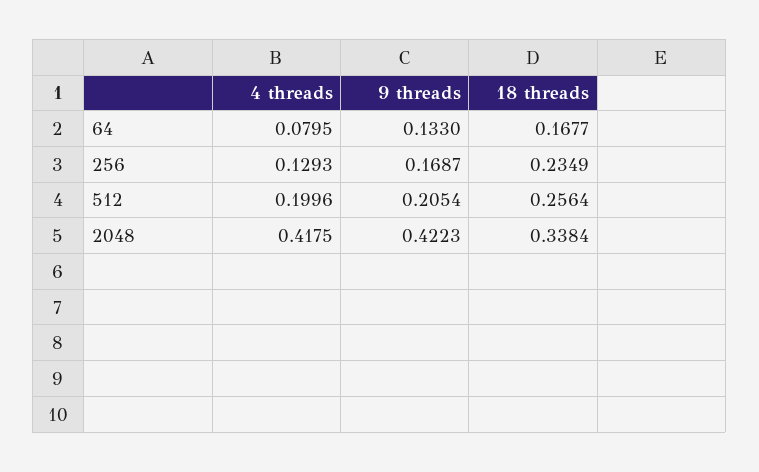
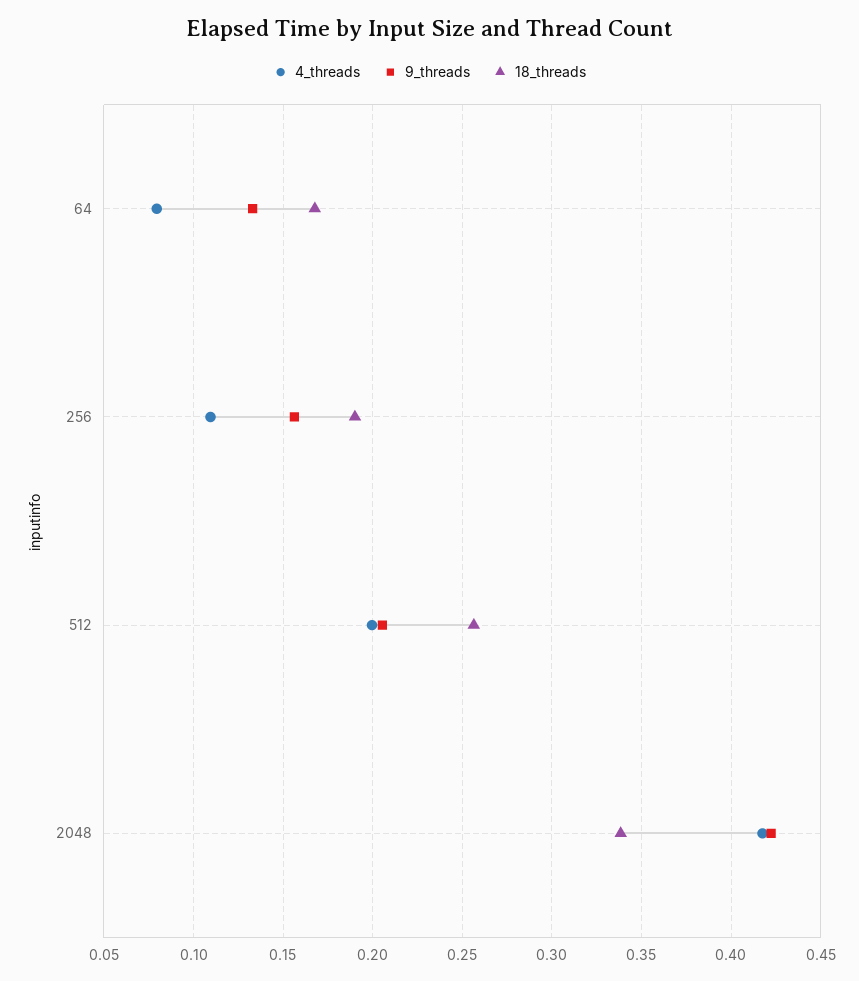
4 threads, 256: 0.1293 -> 0.11
9 threads, 256: 0.1687 -> 0.155
18 threads, 256: 0.2349 -> 0.19

